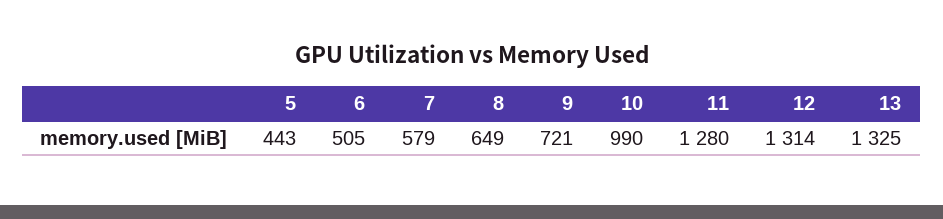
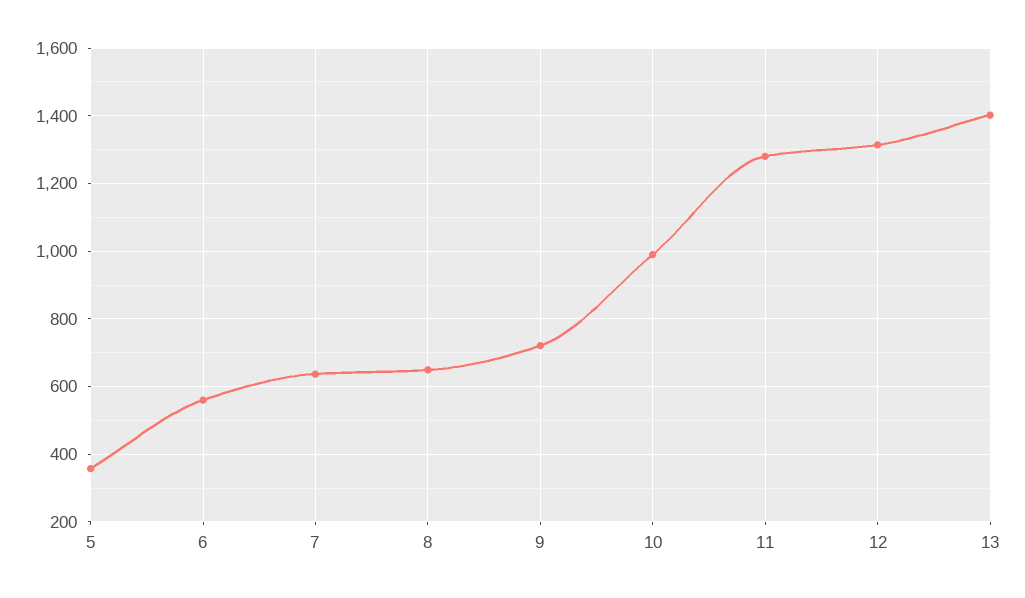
5: 443 -> 360
6: 505 -> 560
7: 579 -> 640
13: 1325 -> 1400

